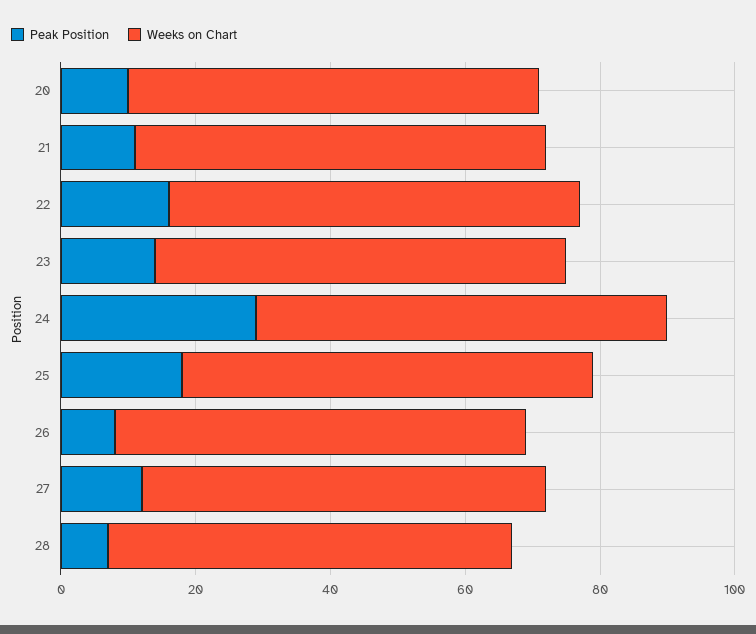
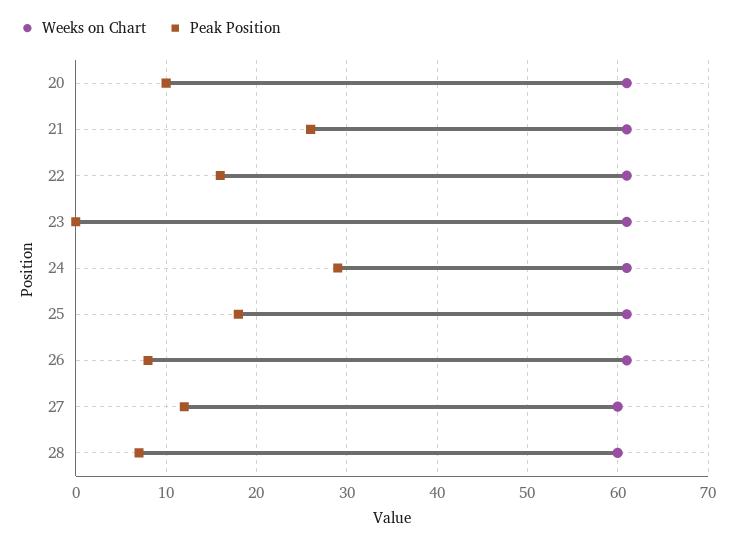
Peak Position, 21: 10 -> 26
Peak Position, 23: 15 -> 0

